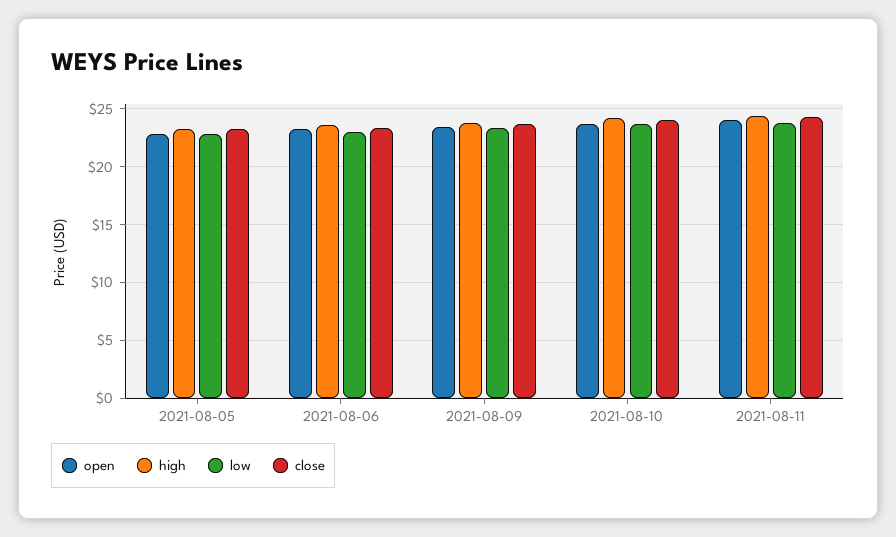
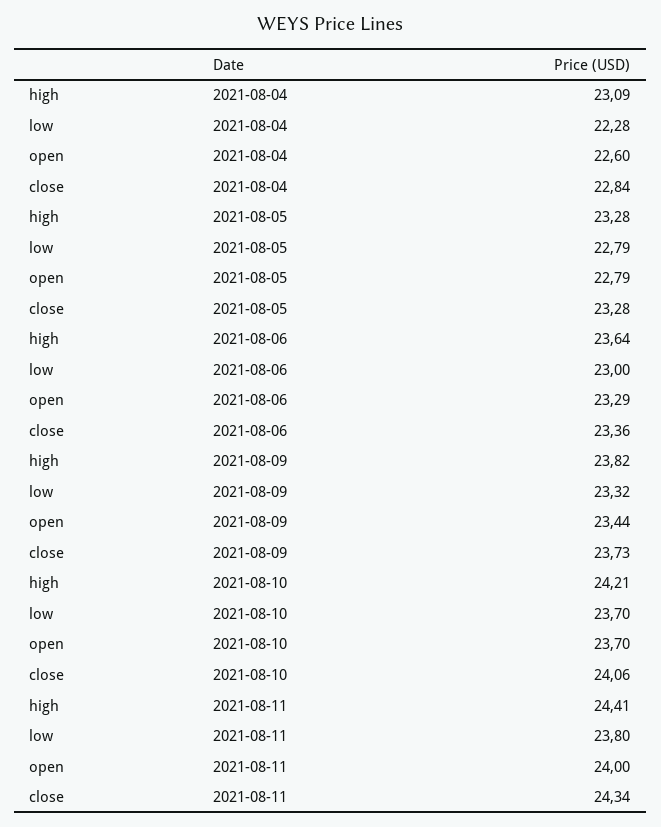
high, 2021-08-04: none -> 23.09
low, 2021-08-04: none -> 22.28
open, 2021-08-04: none -> 22.6
close, 2021-08-04: none -> 22.84

